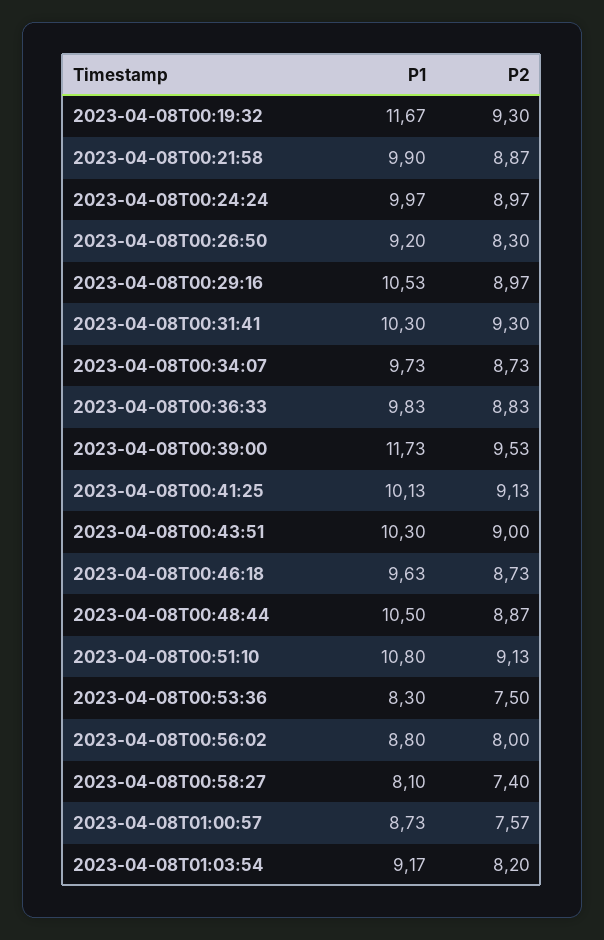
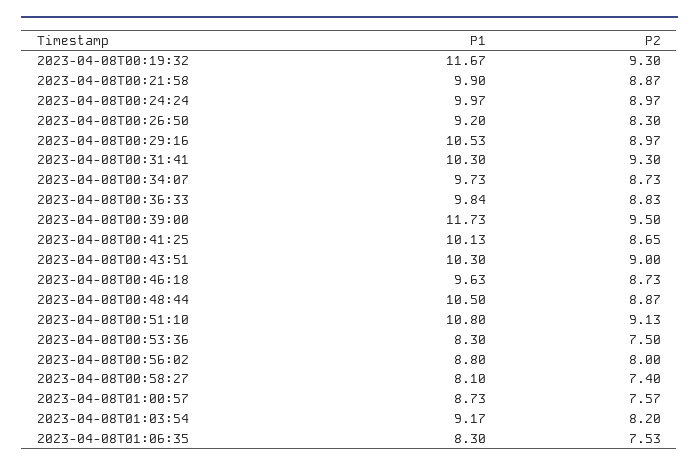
P1, 2023-04-08T00:36:33: 9.83 -> 9.84
P2, 2023-04-08T00:39:00: 9.53 -> 9.5
P2, 2023-04-08T00:41:25: 9.13 -> 8.65
P1, 2023-04-08T01:06:35: none -> 8.3
P2, 2023-04-08T01:06:35: none -> 7.53

